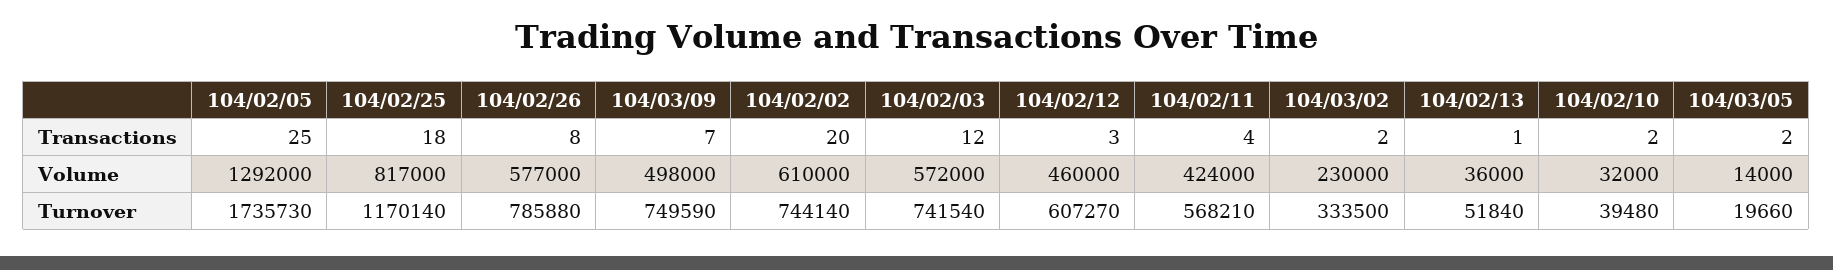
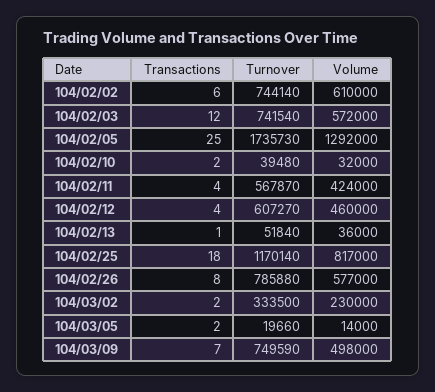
104/02/02, Transactions: 20 -> 6
104/02/12, Transactions: 3 -> 4
104/02/11, Turnover: 568210 -> 567870

